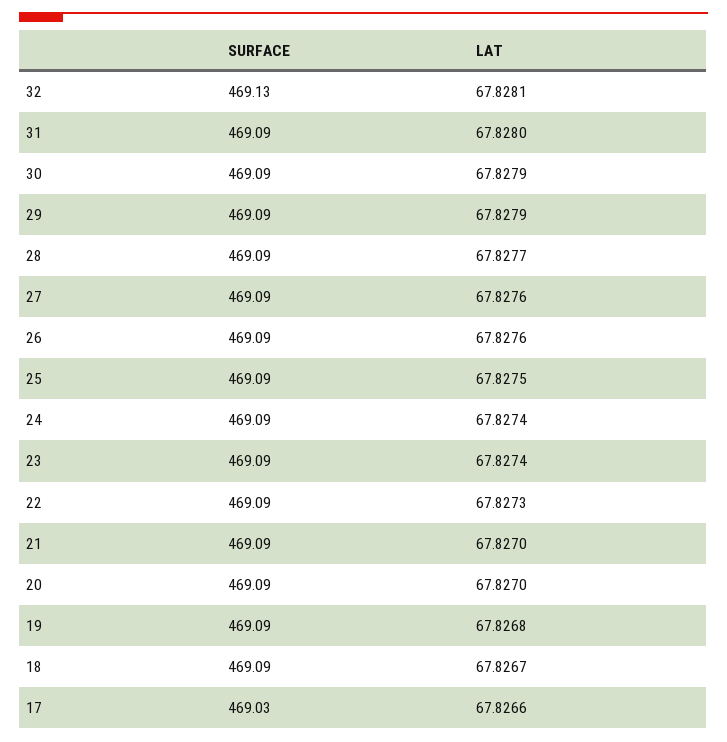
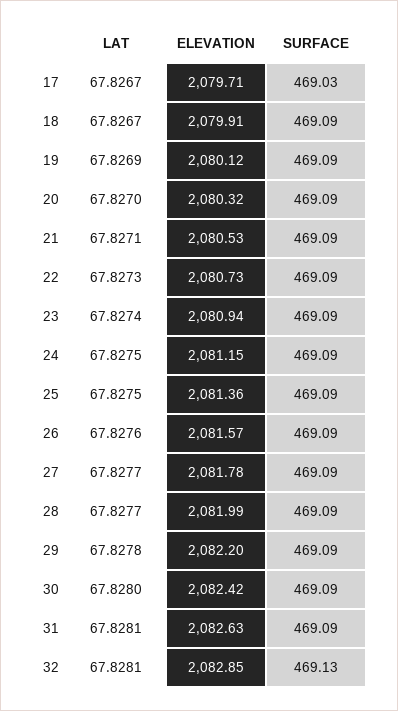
LAT, 31: 67.828 -> 67.8281
LAT, 30: 67.8279 -> 67.828
LAT, 29: 67.8279 -> 67.8278
LAT, 27: 67.8276 -> 67.8277
LAT, 24: 67.8274 -> 67.8275
LAT, 21: 67.827 -> 67.8271
LAT, 19: 67.8268 -> 67.8269
LAT, 17: 67.8266 -> 67.8267
ELEVATION, 17: none -> 2079.71
ELEVATION, 18: none -> 2079.91
ELEVATION, 19: none -> 2080.12
ELEVATION, 20: none -> 2080.32
ELEVATION, 21: none -> 2080.53
ELEVATION, 22: none -> 2080.73
ELEVATION, 23: none -> 2080.94
ELEVATION, 24: none -> 2081.15
ELEVATION, 25: none -> 2081.36
ELEVATION, 26: none -> 2081.57
ELEVATION, 27: none -> 2081.78
ELEVATION, 28: none -> 2081.99
ELEVATION, 29: none -> 2082.2
ELEVATION, 30: none -> 2082.42
ELEVATION, 31: none -> 2082.63
ELEVATION, 32: none -> 2082.85

